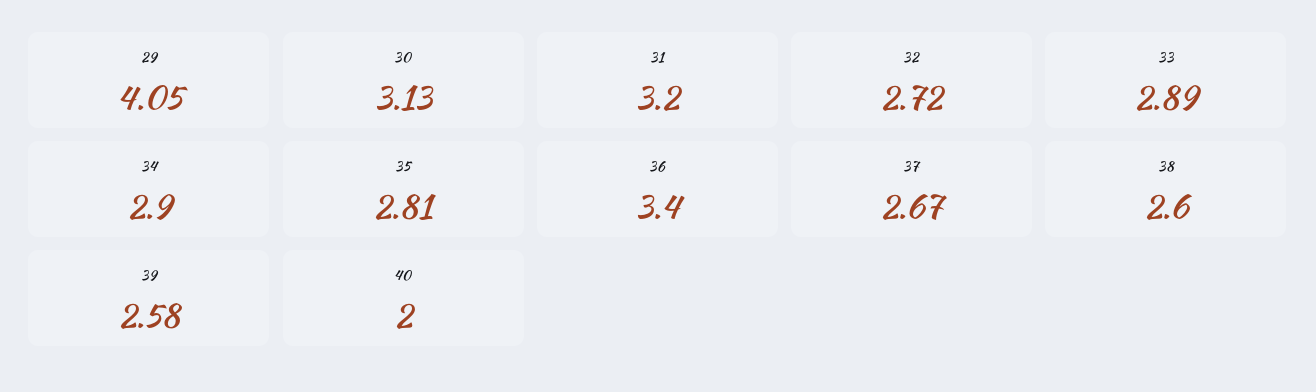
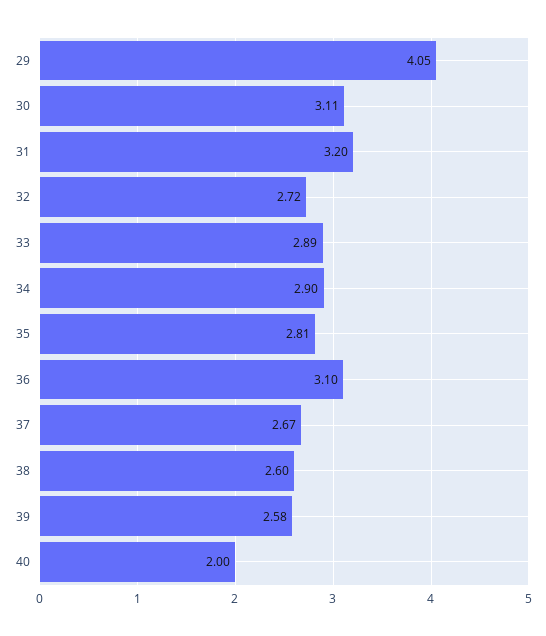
30: 3.13 -> 3.11
36: 3.4 -> 3.1

